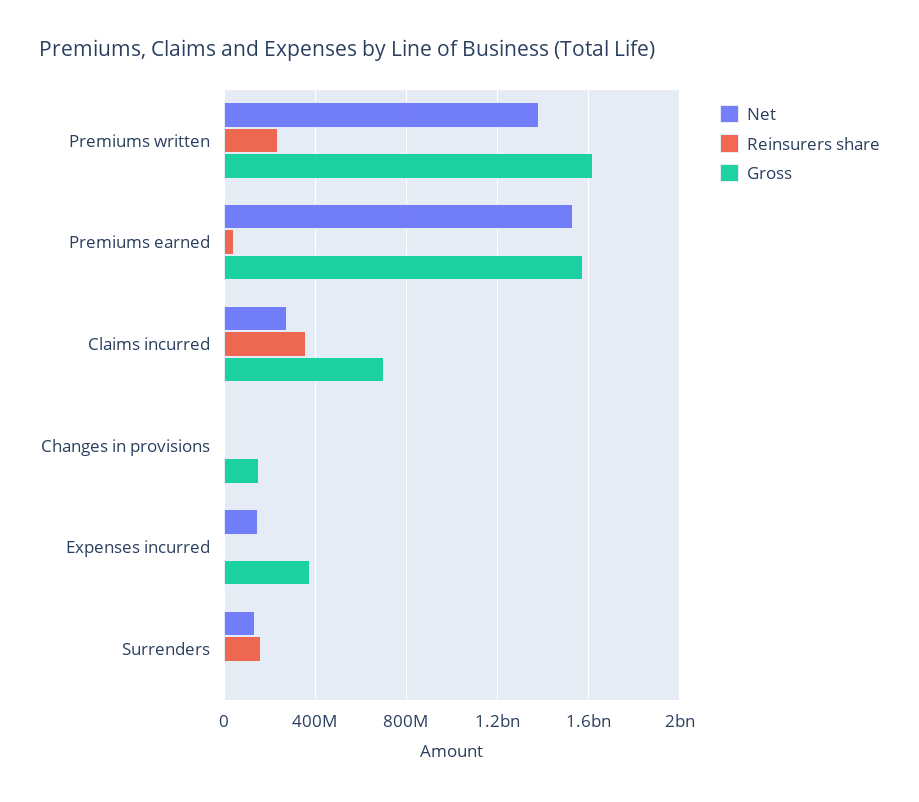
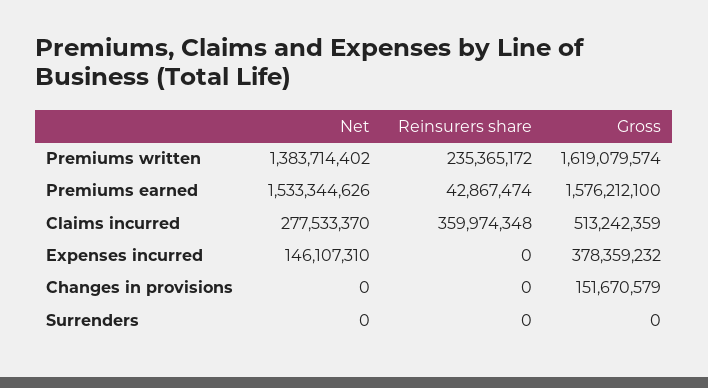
Gross, Claims incurred: 700000000 -> 513242359
Net, Surrenders: 150000000 -> 0
Reinsurers share, Surrenders: 150000000 -> 0

